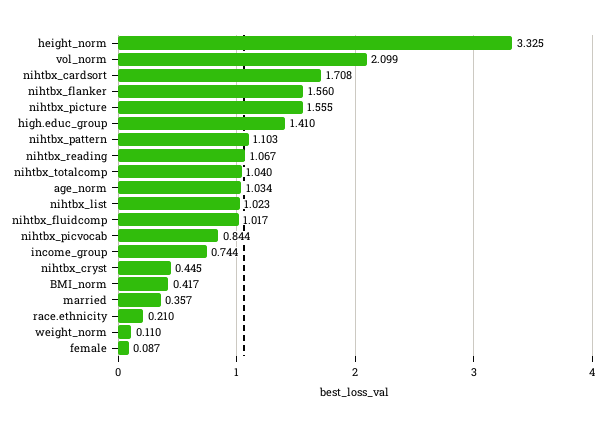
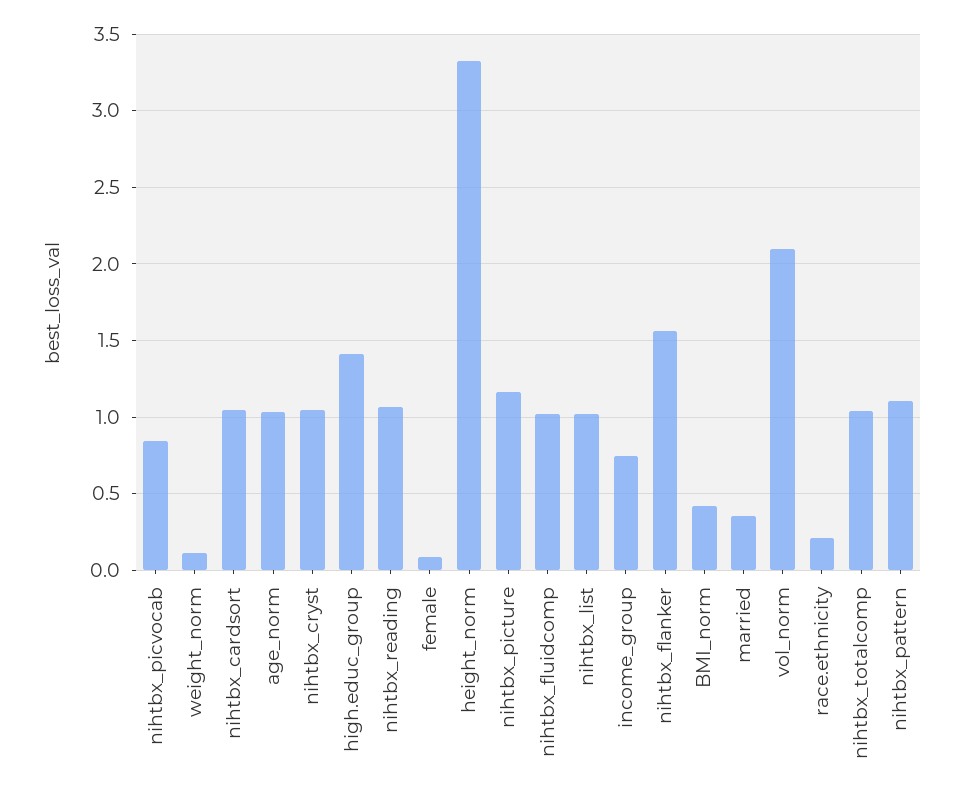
nihtbx_cardsort: 1.708 -> 1.05
nihtbx_picture: 1.555 -> 1.15
nihtbx_cryst: 0.445 -> 1.05

